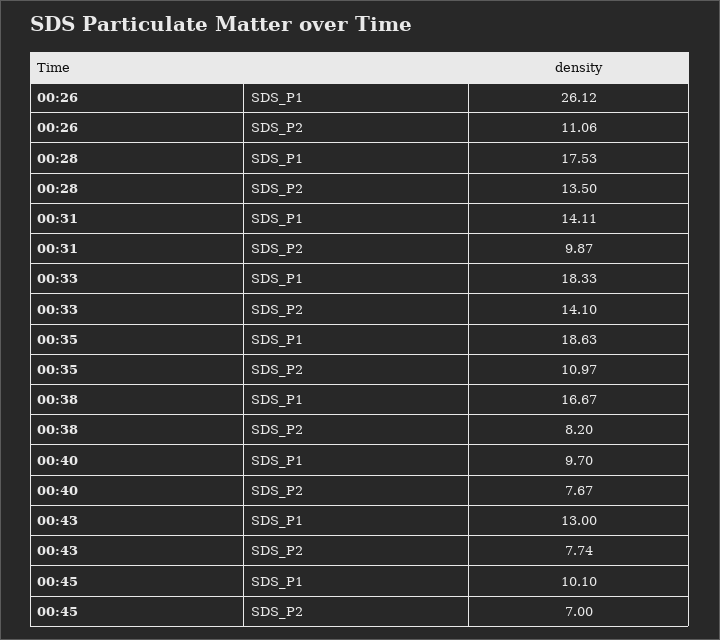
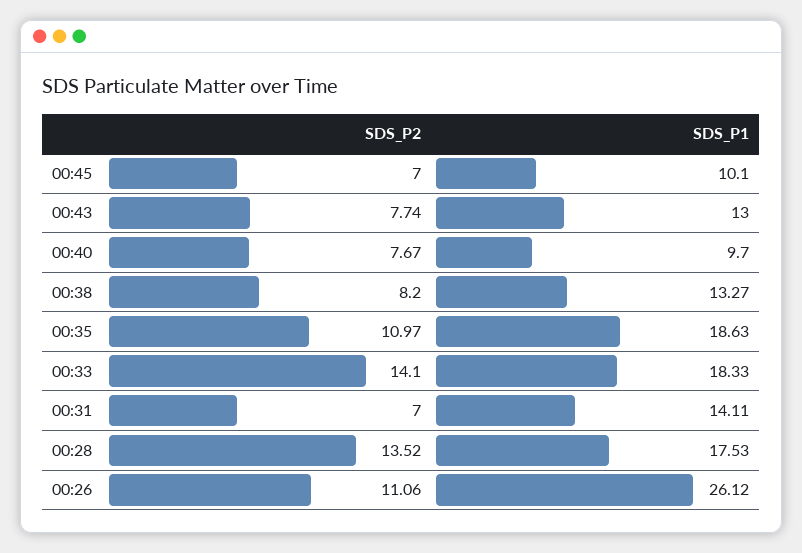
00:28, SDS_P2: 13.5 -> 13.52
00:31, SDS_P2: 9.87 -> 7
00:38, SDS_P1: 16.67 -> 13.27

